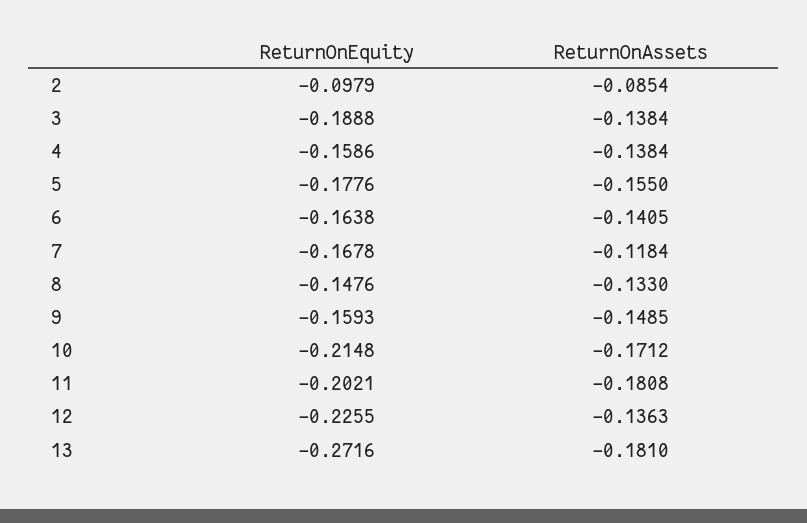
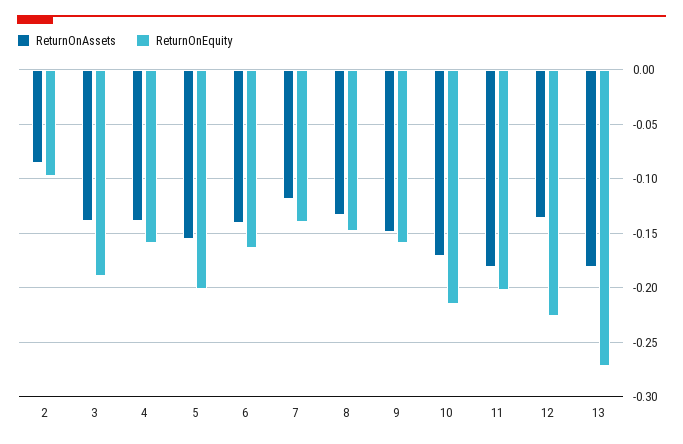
ReturnOnEquity, 5: -0.1776 -> -0.2
ReturnOnEquity, 7: -0.1678 -> -0.14

